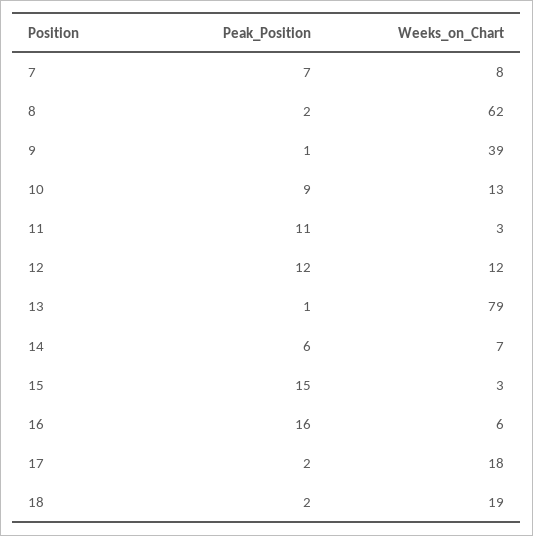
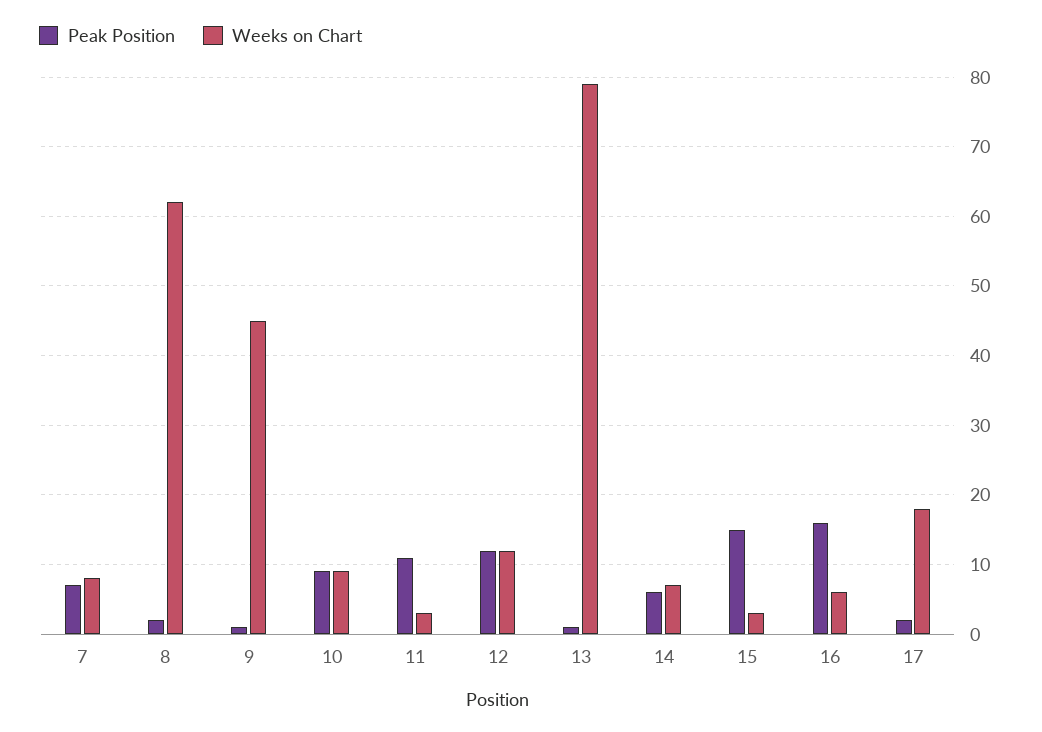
Weeks_on_Chart, 9: 39 -> 45
Weeks_on_Chart, 10: 13 -> 9
Peak_Position, 18: 2 -> none
Weeks_on_Chart, 18: 19 -> none

